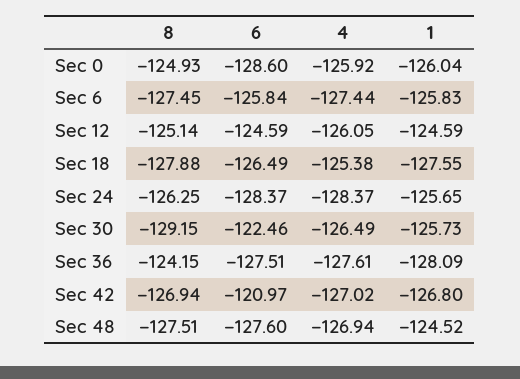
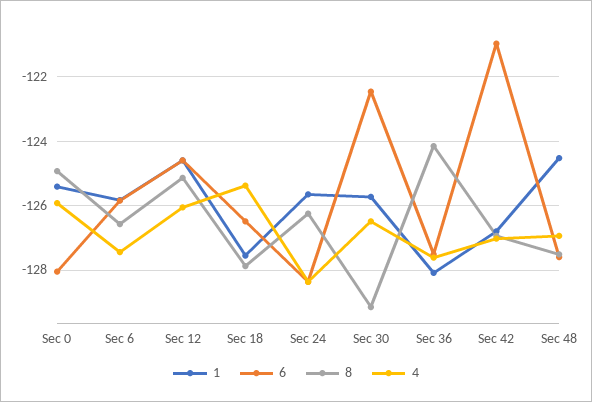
6, Sec 0: -128.6 -> -128
1, Sec 0: -126.04 -> -125.4
8, Sec 6: -127.45 -> -126.6

